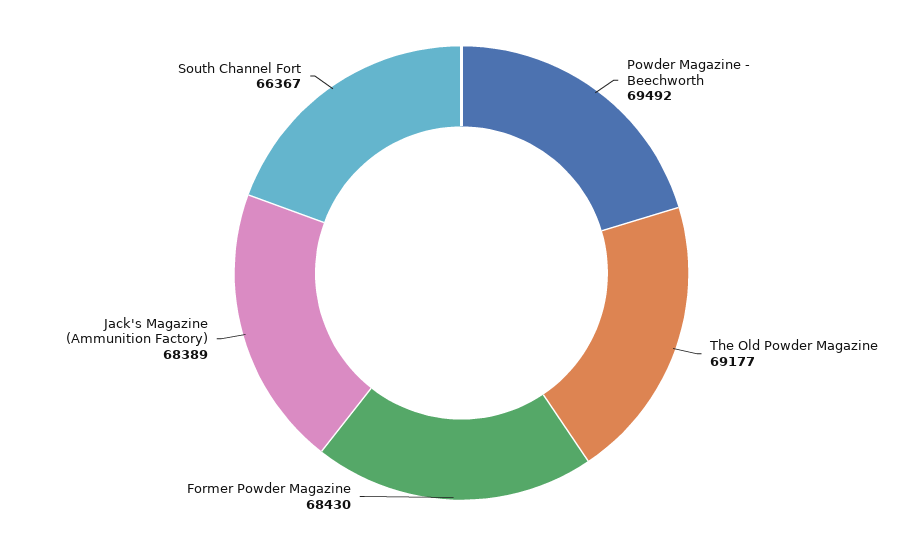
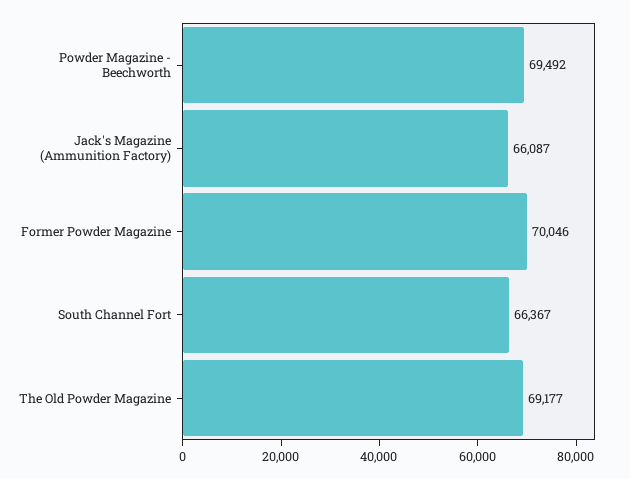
Former Powder Magazine: 68430 -> 70046
Jack's Magazine (Ammunition Factory): 68389 -> 66087

